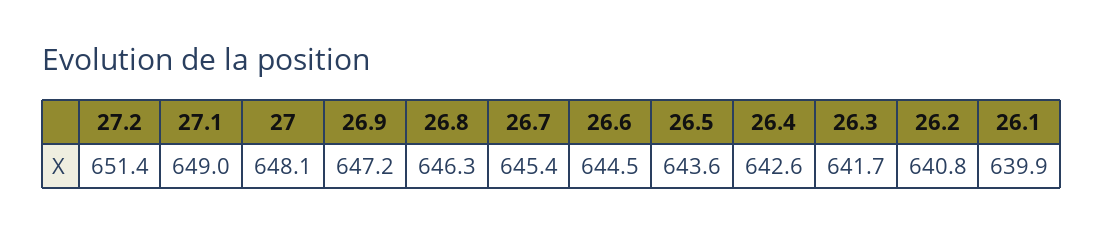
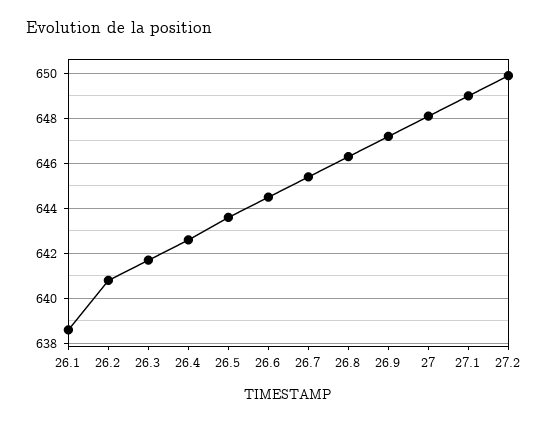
27.2: 651.4 -> 650
26.1: 639.9 -> 638.5

